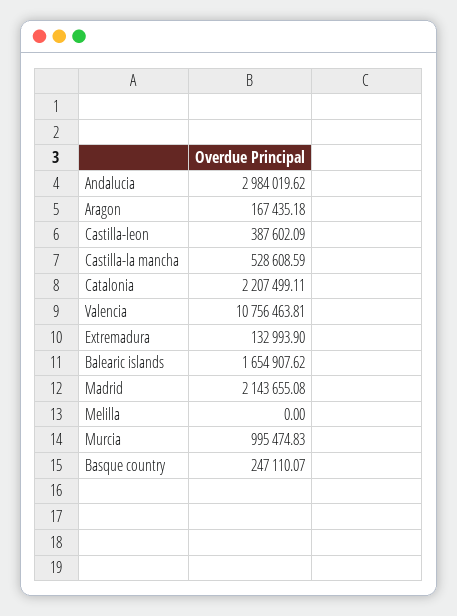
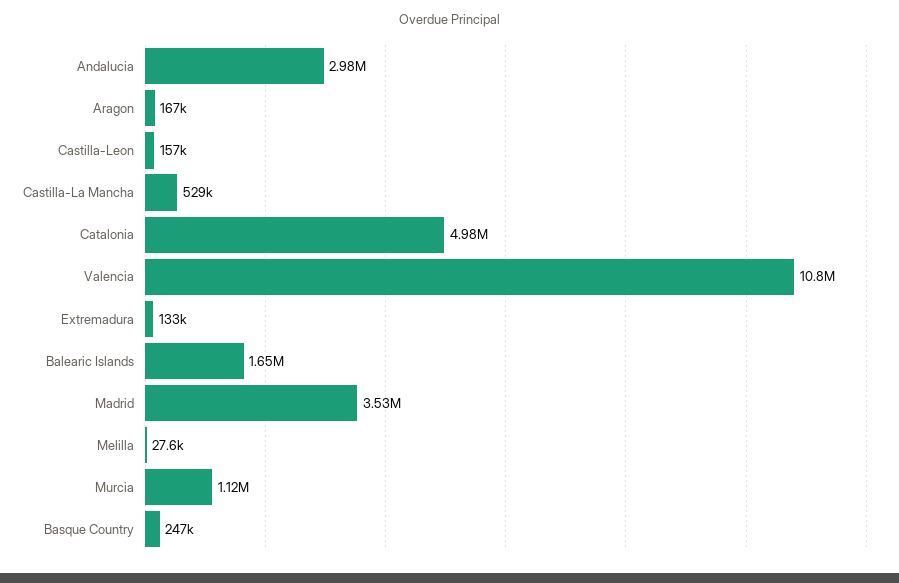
Castilla-leon: 387602.09 -> 157000
Catalonia: 2207499.11 -> 4980000
Madrid: 2143655.08 -> 3530000
Melilla: 0 -> 27600
Murcia: 995474.83 -> 1120000

